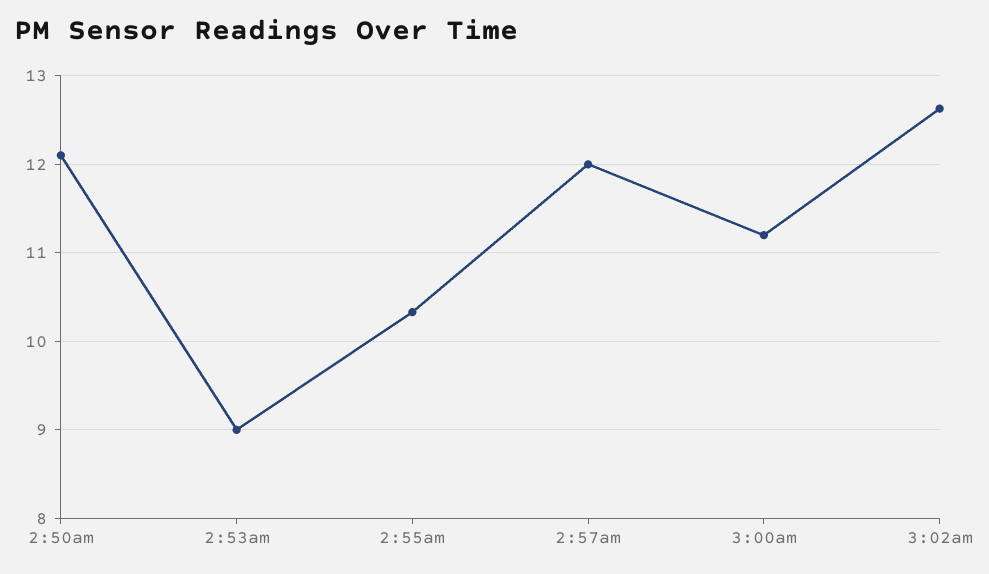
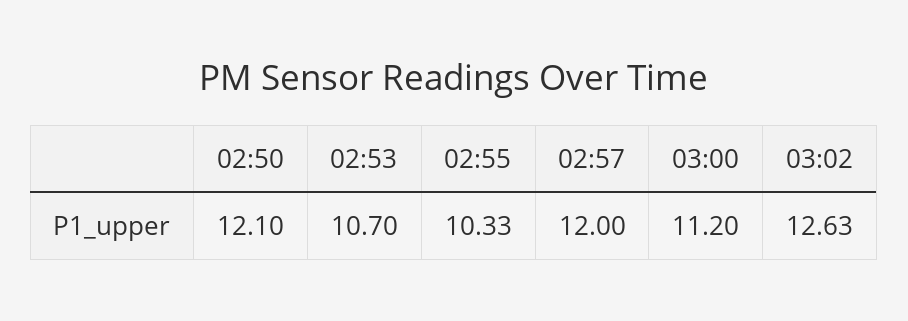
2:53am: 9 -> 10.7

